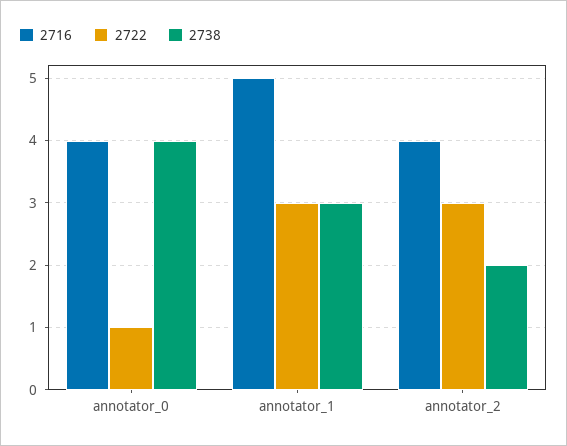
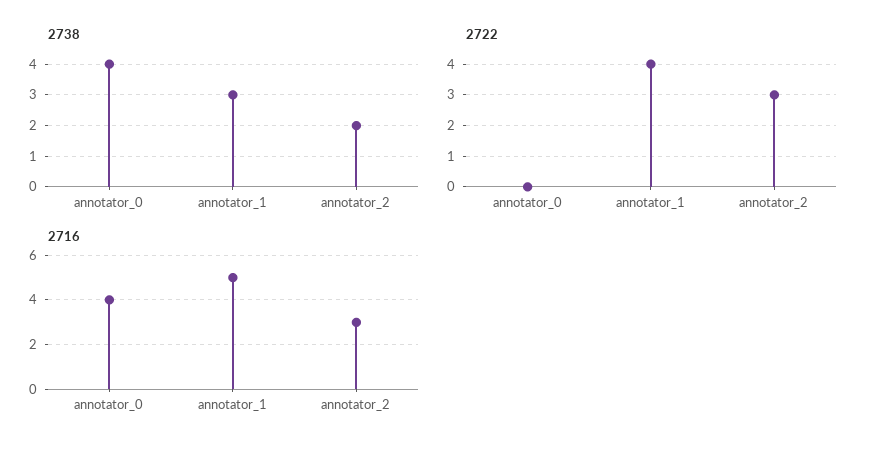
2722, annotator_0: 1 -> 0
2722, annotator_1: 3 -> 4
2716, annotator_2: 4 -> 3

